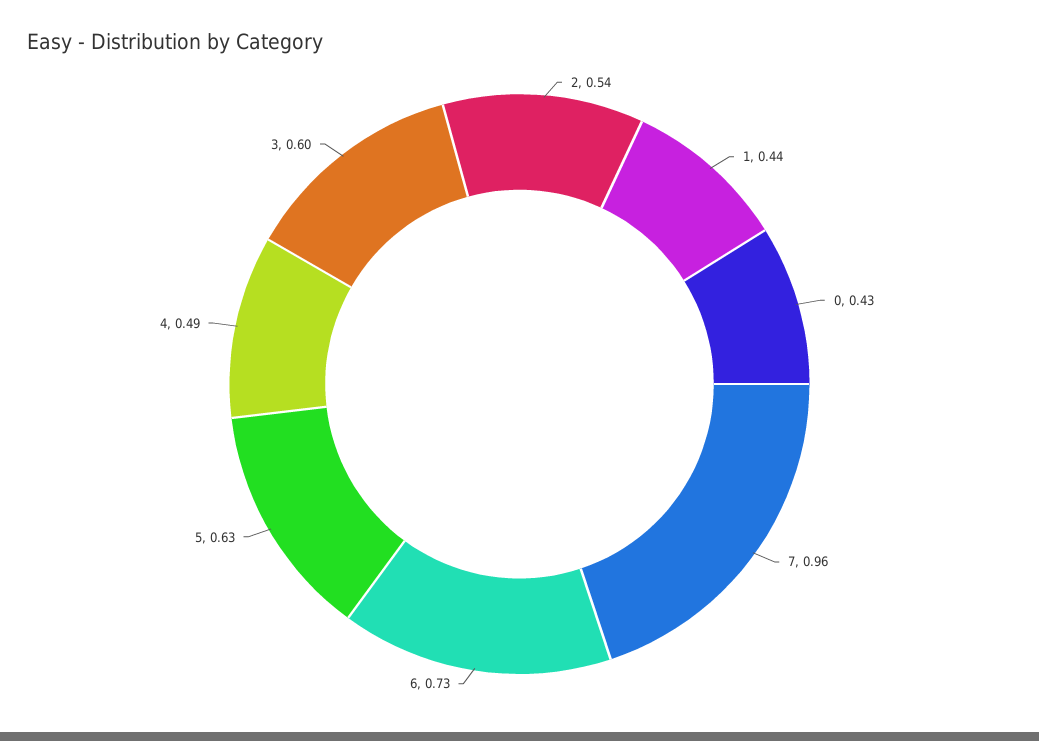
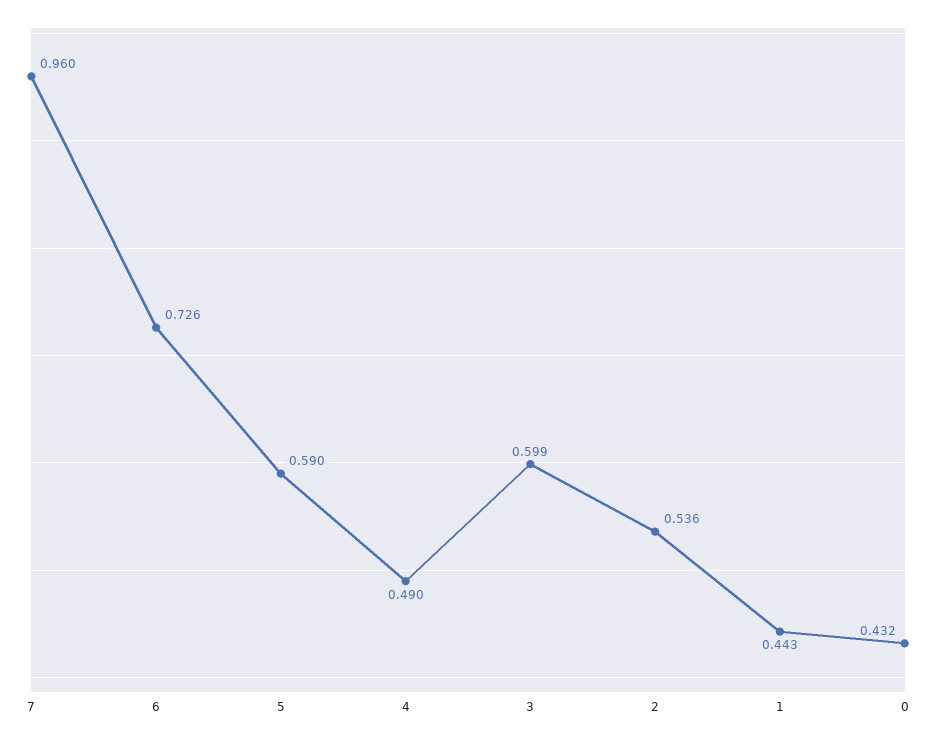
5: 0.63 -> 0.59

